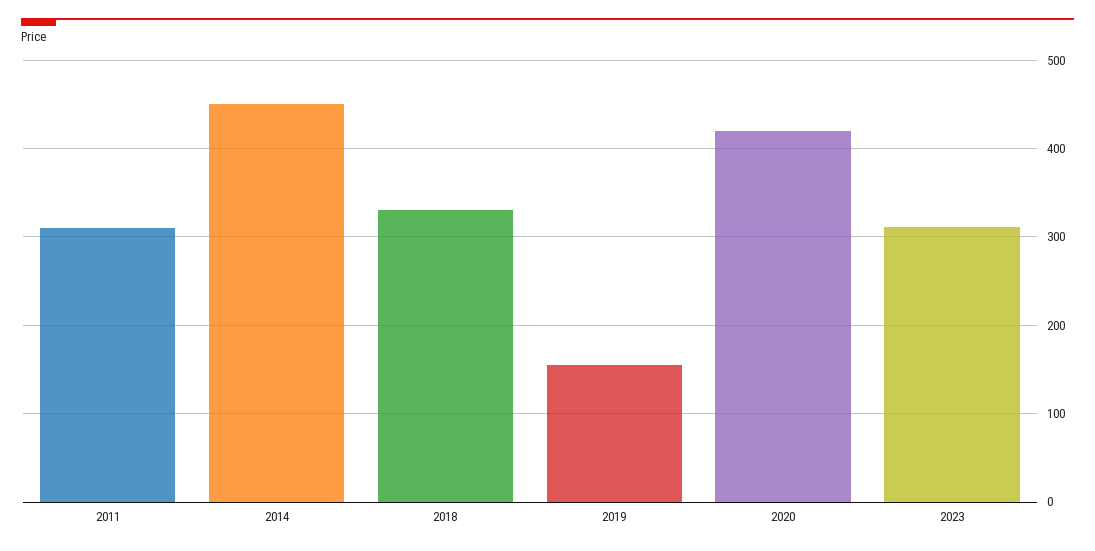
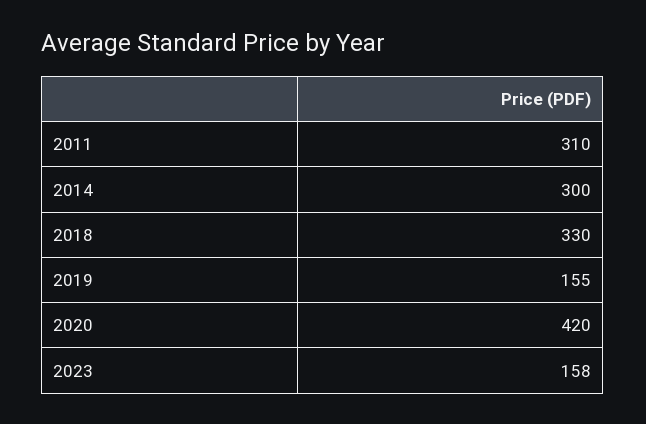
2014: 450 -> 300
2023: 310 -> 158

